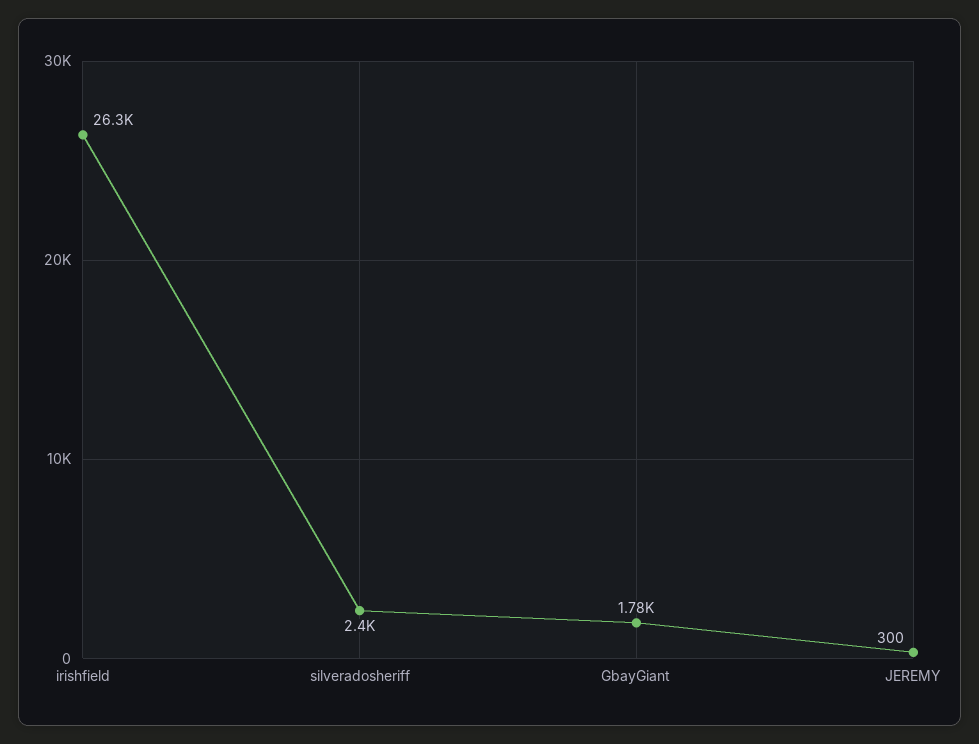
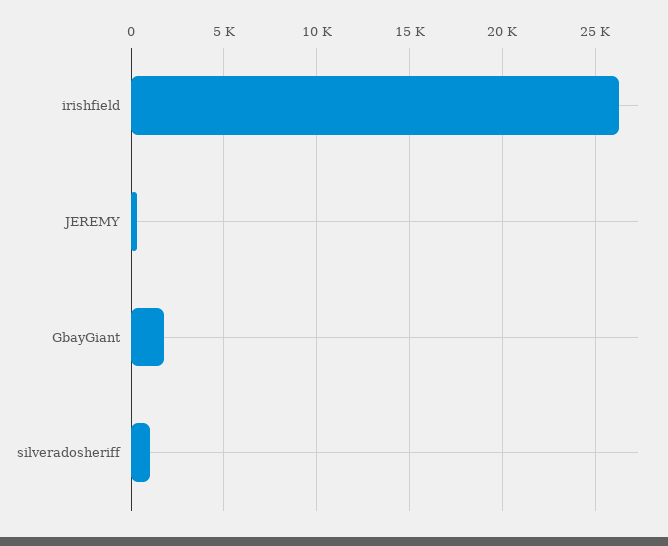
silveradosheriff: 2400 -> 1000

